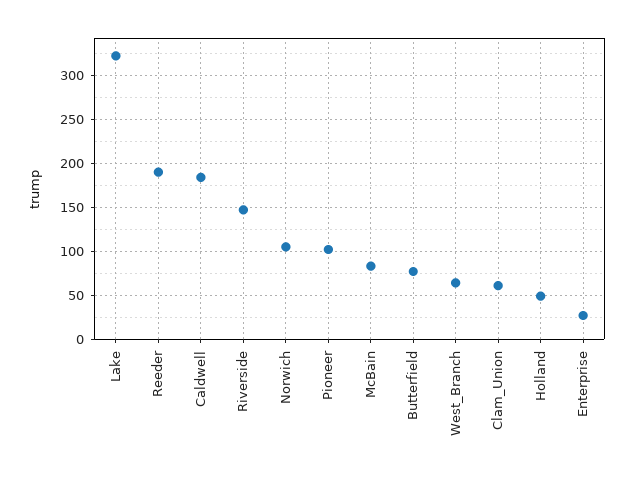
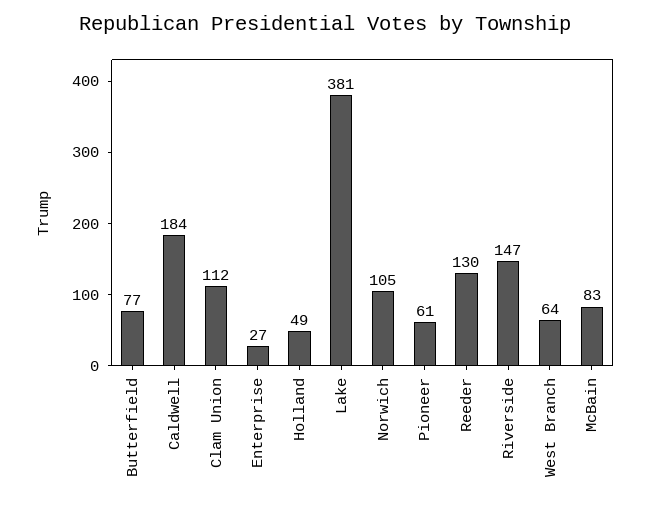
Lake: 320 -> 381
Reeder: 190 -> 130
Pioneer: 100 -> 61
Clam_Union: 60 -> 112

